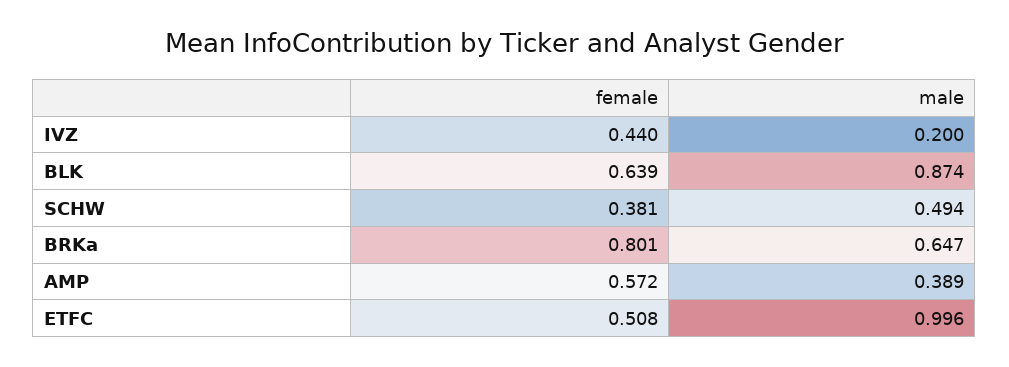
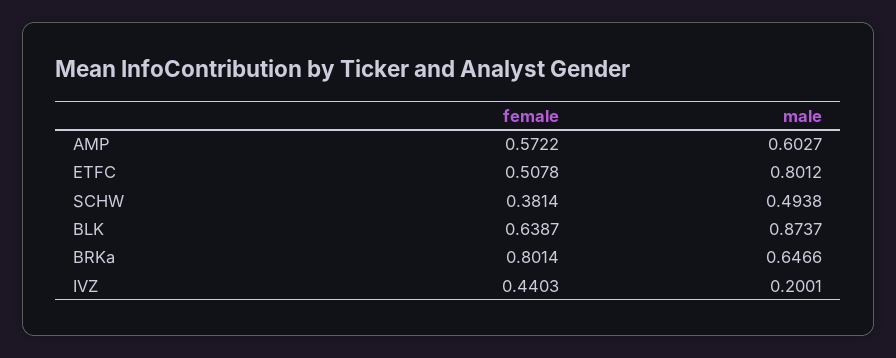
male, AMP: 0.389 -> 0.6027
male, ETFC: 0.996 -> 0.8012

